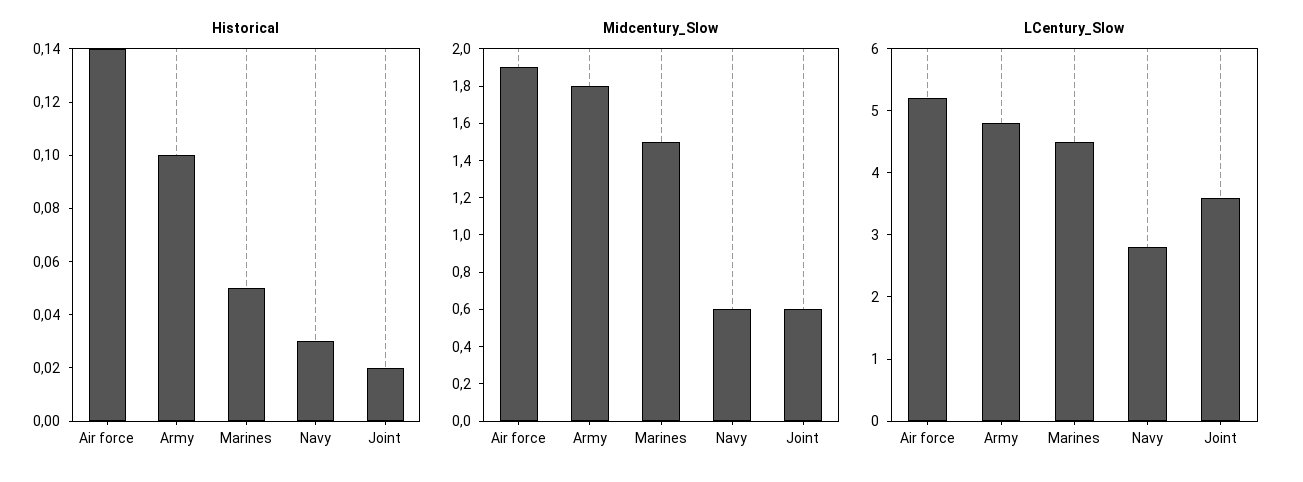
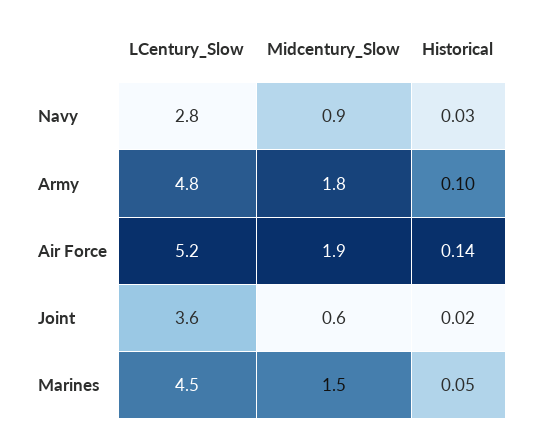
Midcentury_Slow, Navy: 0.6 -> 0.9

